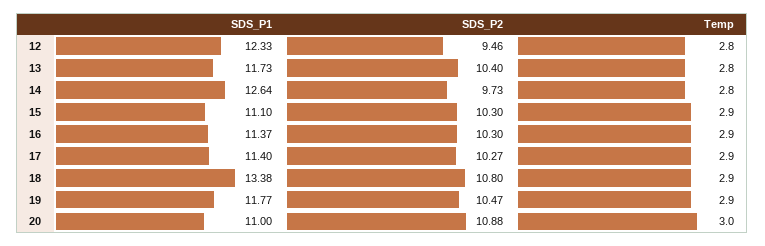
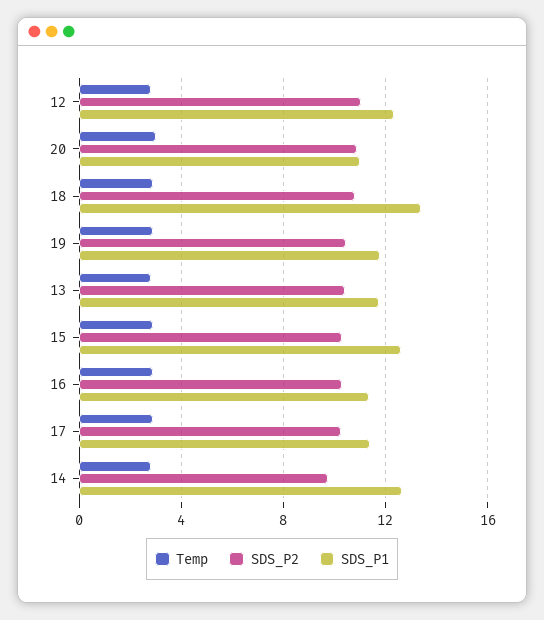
SDS_P2, 12: 9.46 -> 11
SDS_P1, 15: 11.1 -> 12.5

